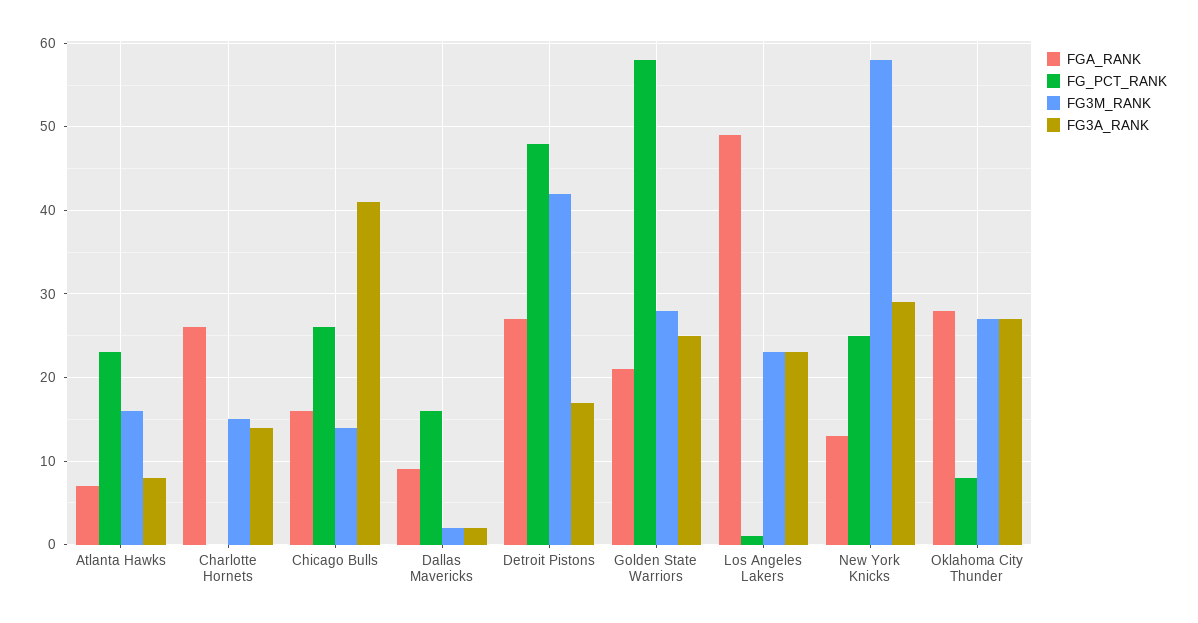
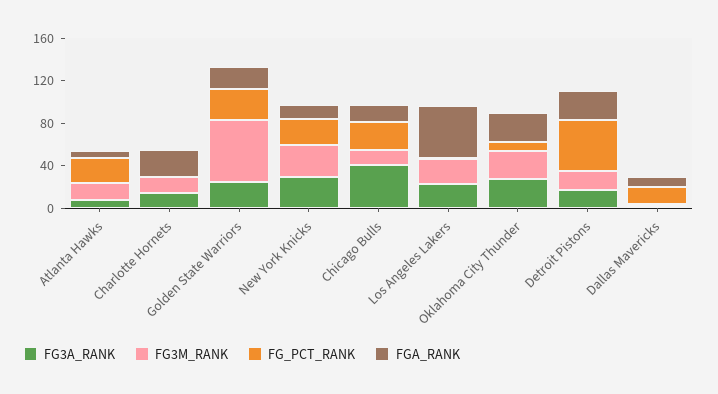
FG3M_RANK, Detroit Pistons: 42 -> 20
FG_PCT_RANK, Golden State Warriors: 58 -> 30
FG3M_RANK, Golden State Warriors: 28 -> 60
FG3M_RANK, New York Knicks: 58 -> 30

